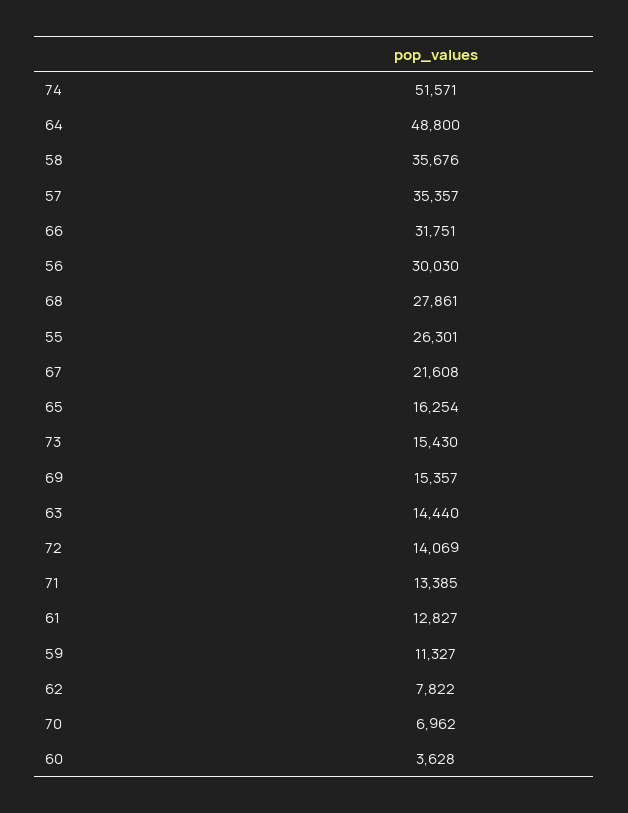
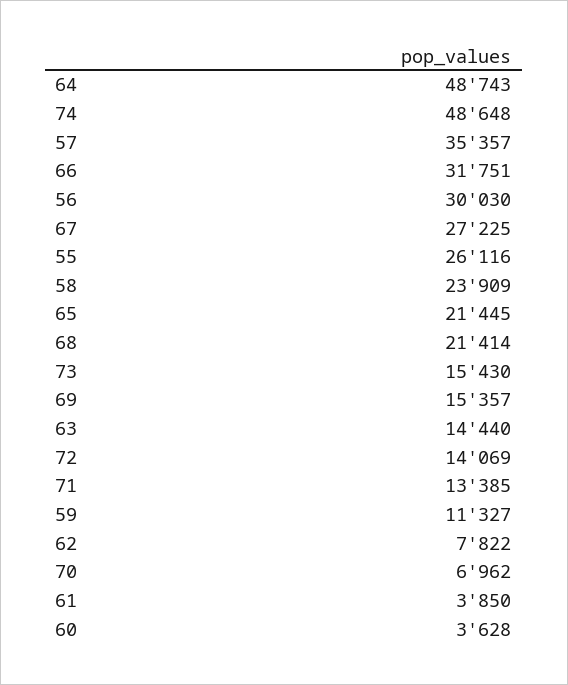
74: 51571 -> 48648
64: 48800 -> 48743
58: 35676 -> 23909
68: 27861 -> 21414
55: 26301 -> 26116
67: 21608 -> 27225
65: 16254 -> 21445
61: 12827 -> 3850

